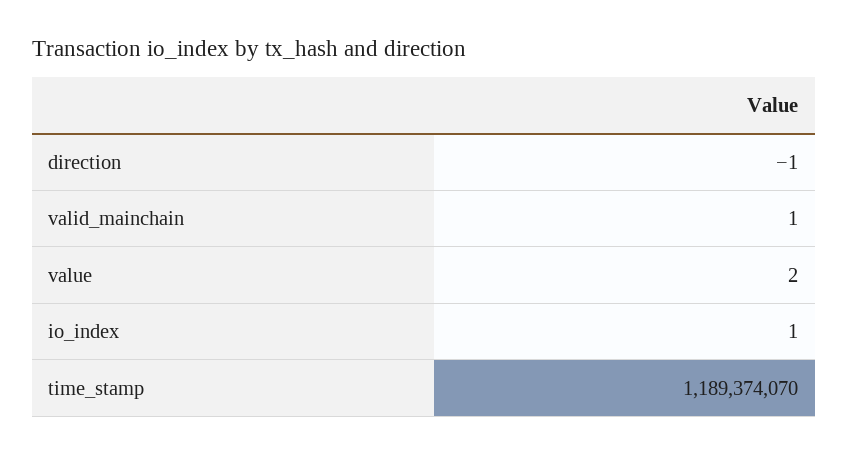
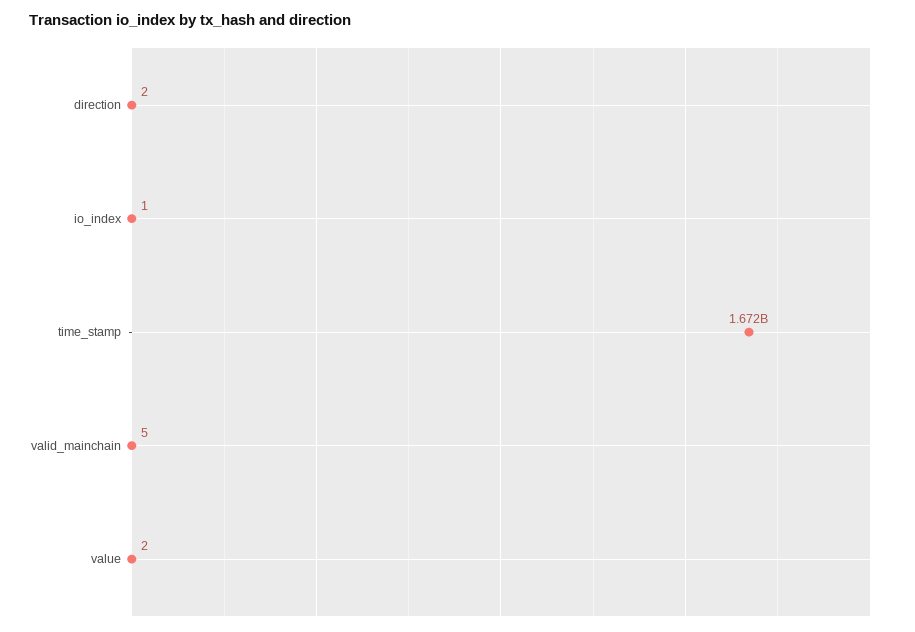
direction: -1 -> 2
valid_mainchain: 1 -> 5
time_stamp: 1189374070 -> 1672000000

